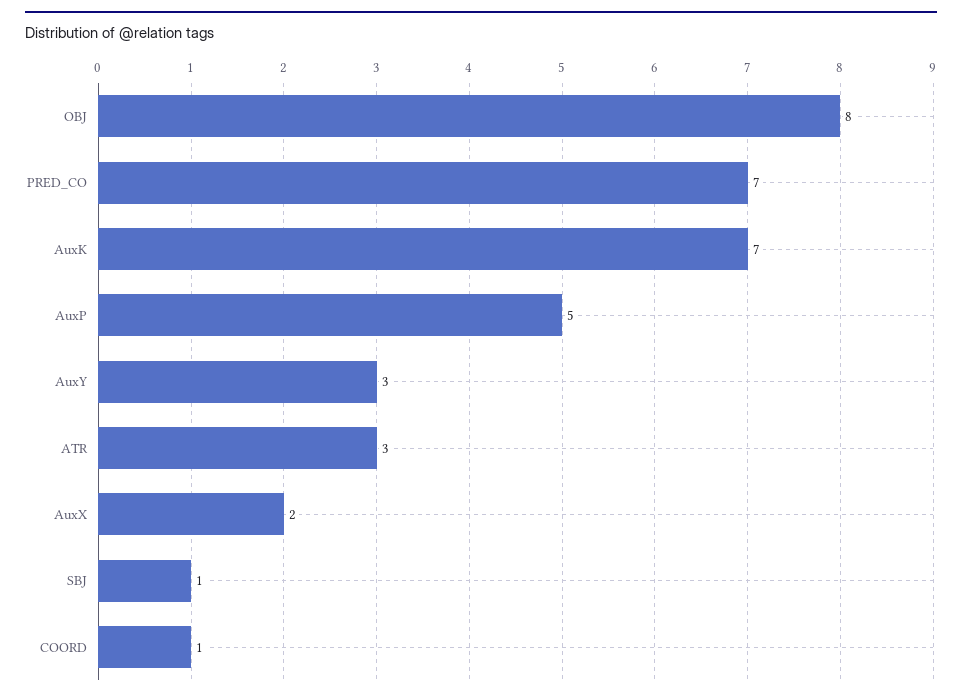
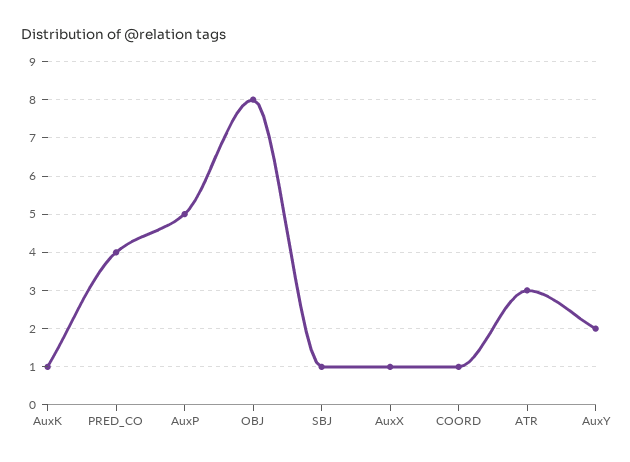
PRED_CO: 7 -> 4
AuxK: 7 -> 1
AuxY: 3 -> 2
AuxX: 2 -> 1

